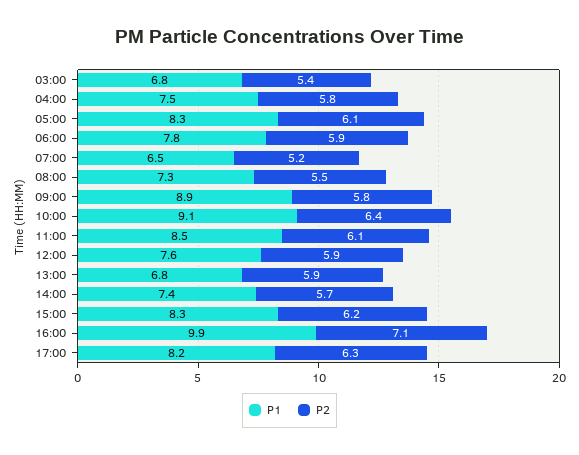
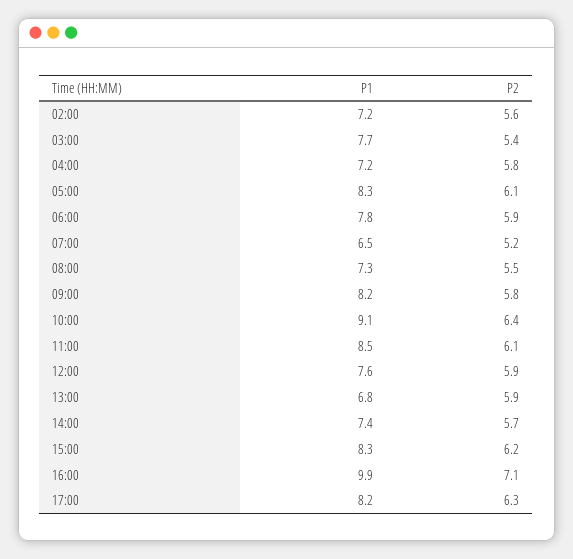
P1, 03:00: 6.8 -> 7.7
P1, 04:00: 7.5 -> 7.2
P1, 09:00: 8.9 -> 8.2
P1, 02:00: none -> 7.2
P2, 02:00: none -> 5.6

